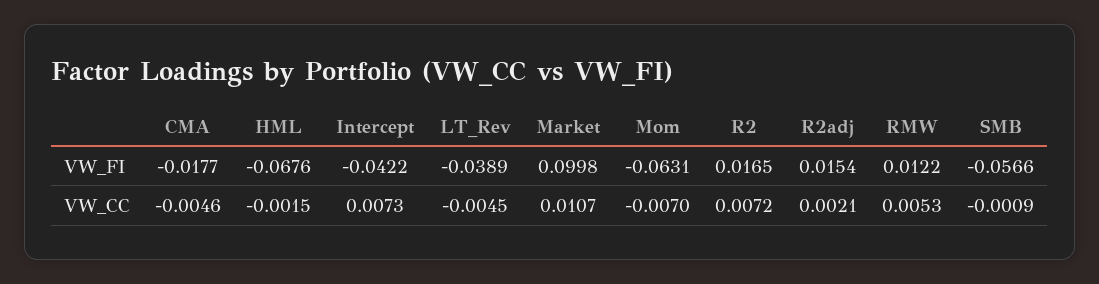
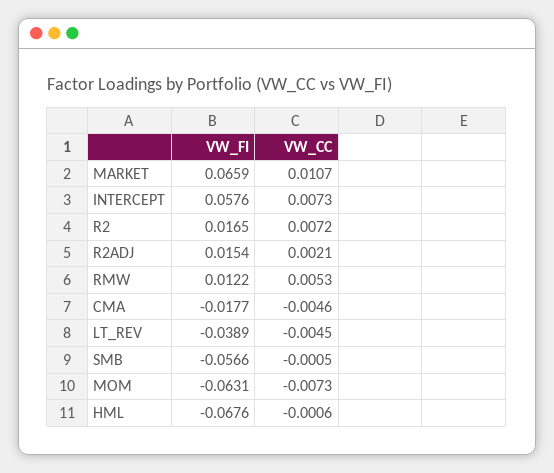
Intercept, VW_FI: -0.0422 -> 0.0576
Market, VW_FI: 0.0998 -> 0.0659
HML, VW_CC: -0.0015 -> -0.0006
Mom, VW_CC: -0.007 -> -0.0073
SMB, VW_CC: -0.0009 -> -0.0005

